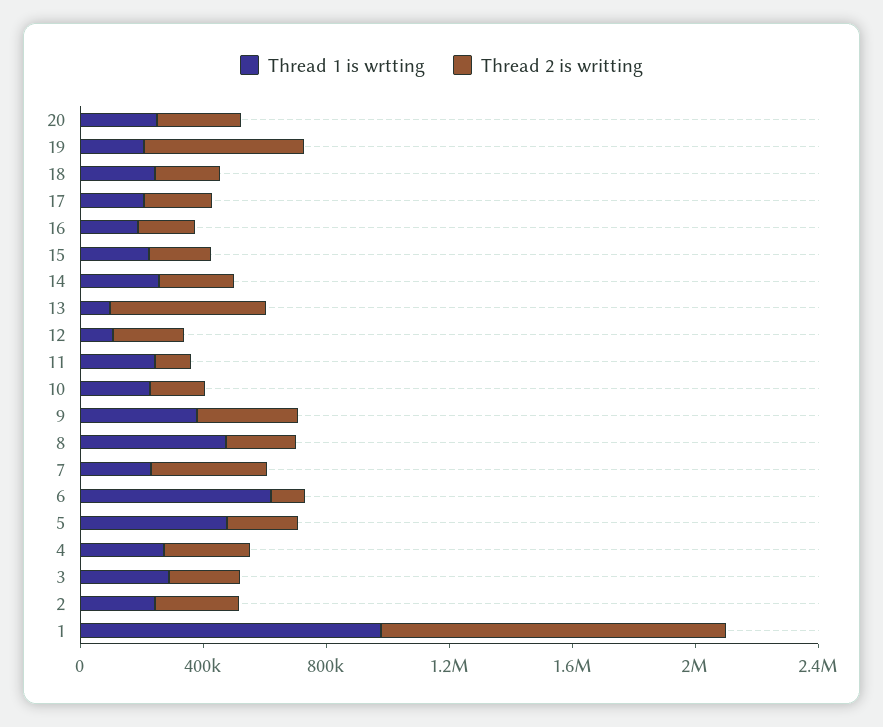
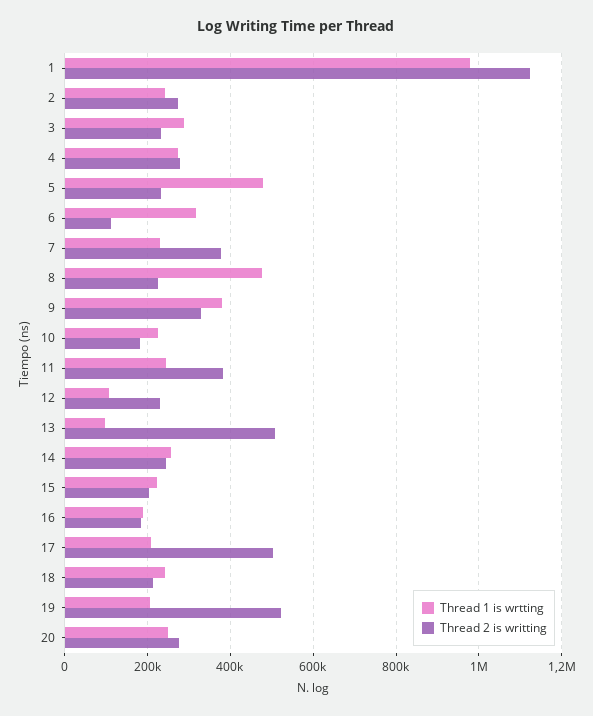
Thread 2 is writting, 17: 200000 -> 500000
Thread 2 is writting, 11: 100000 -> 380000
Thread 1 is wrtting, 6: 600000 -> 320000

